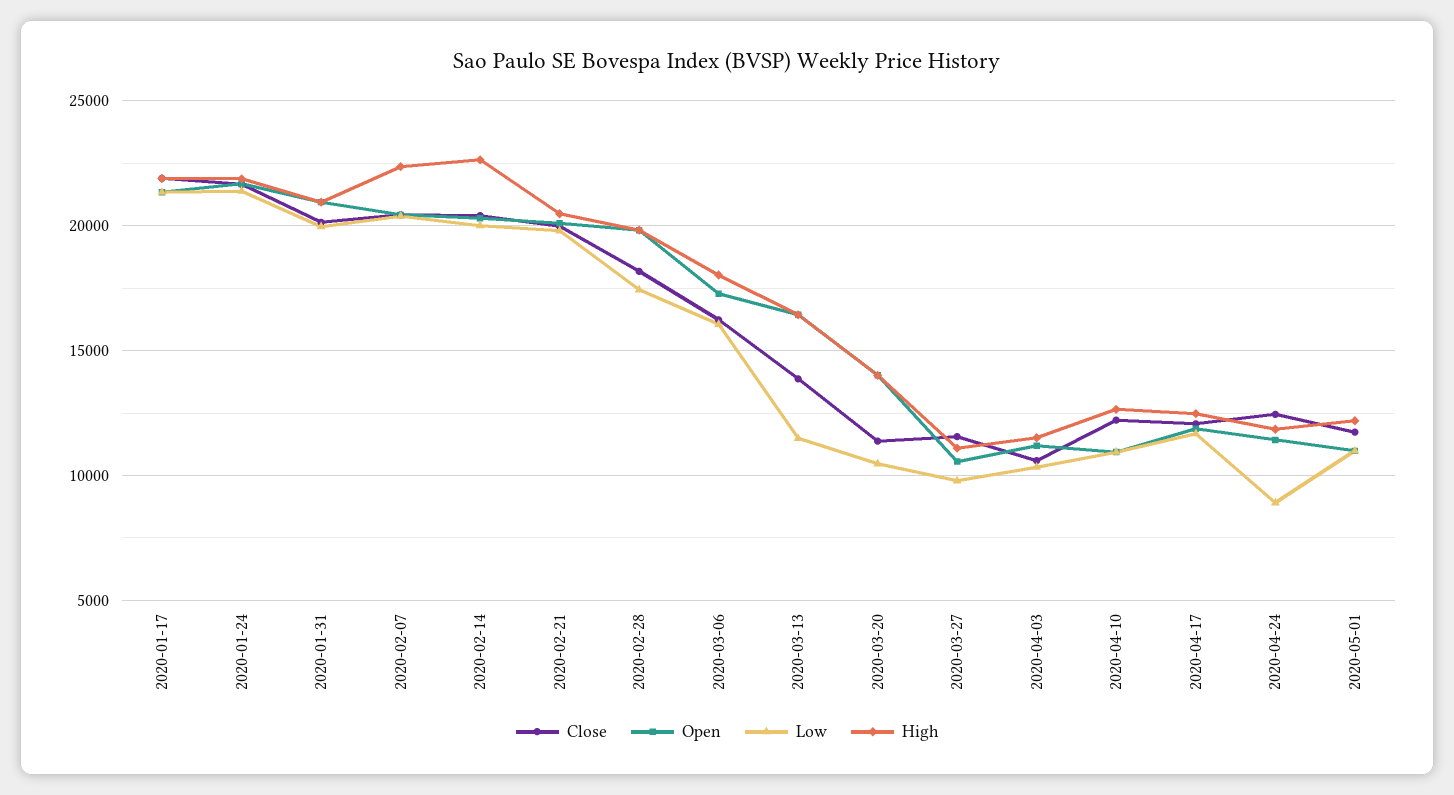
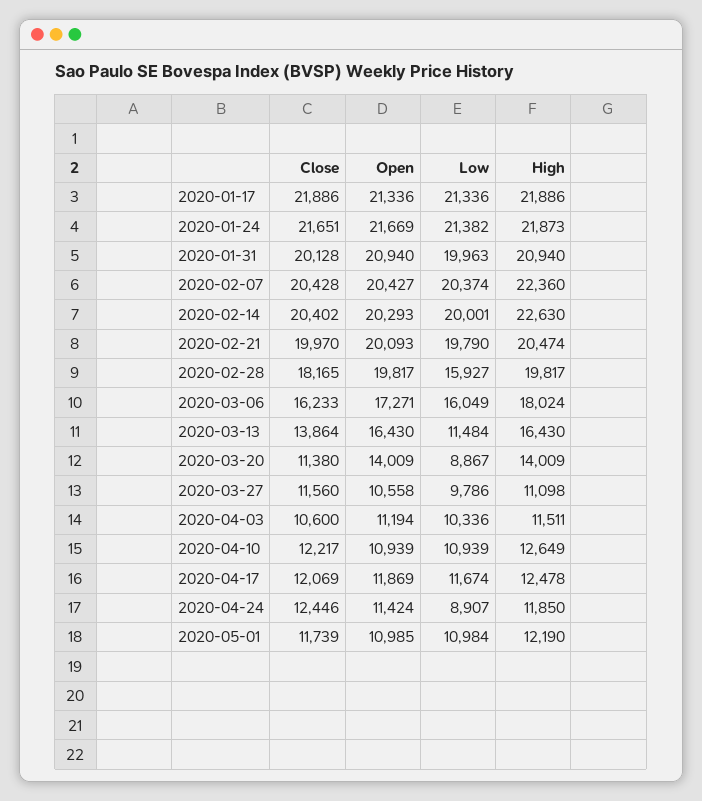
Low, 2020-02-28: 17500 -> 15927
Low, 2020-03-20: 10500 -> 8867

